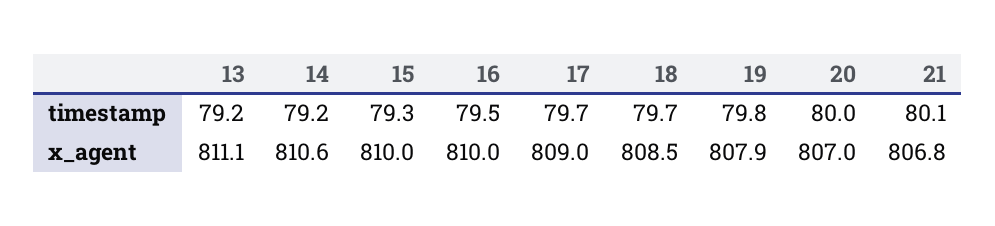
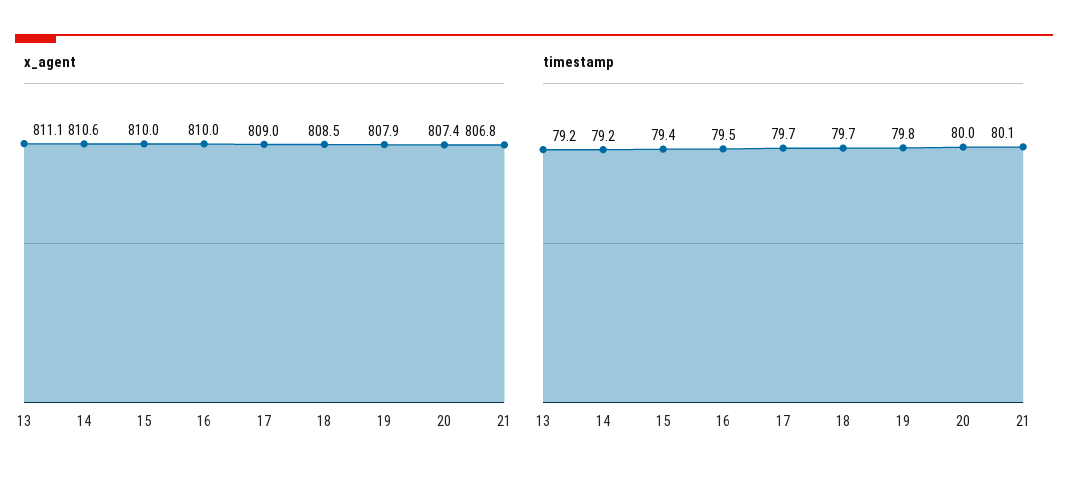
timestamp, 15: 79.3 -> 79.4
x_agent, 20: 807 -> 807.4

